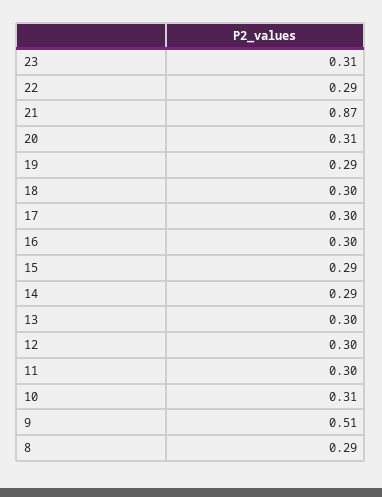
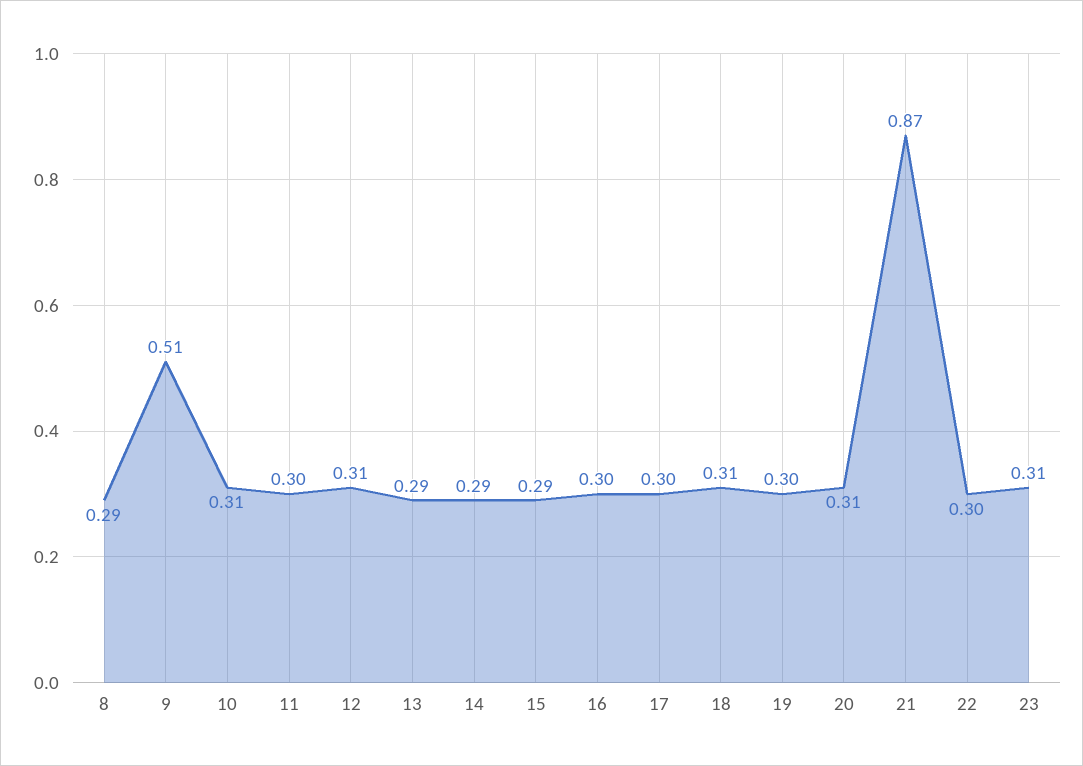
22: 0.29 -> 0.3
19: 0.29 -> 0.3
18: 0.3 -> 0.31
13: 0.3 -> 0.29
12: 0.3 -> 0.31

